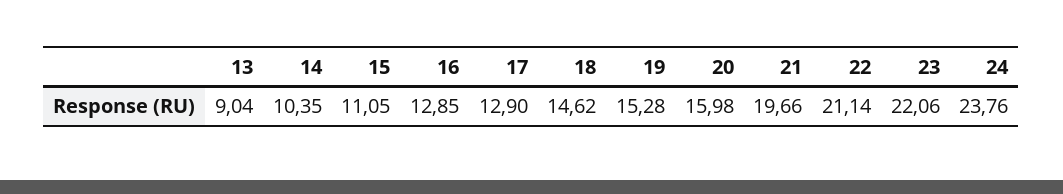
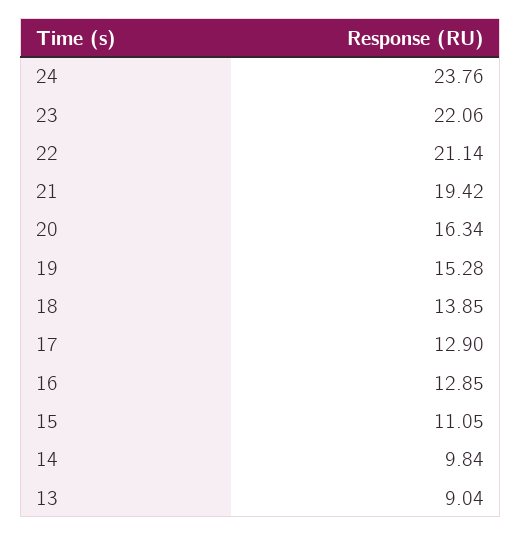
14: 10.35 -> 9.84
18: 14.62 -> 13.85
20: 15.98 -> 16.34
21: 19.66 -> 19.42

